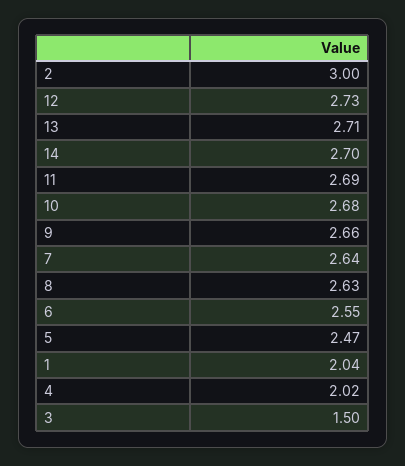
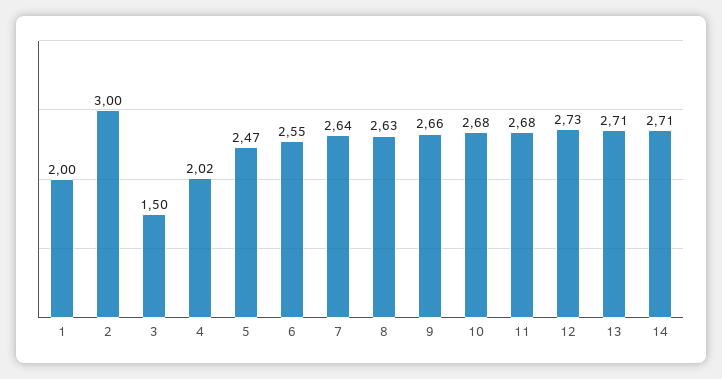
14: 2.7 -> 2.71
11: 2.69 -> 2.68
1: 2.04 -> 2

